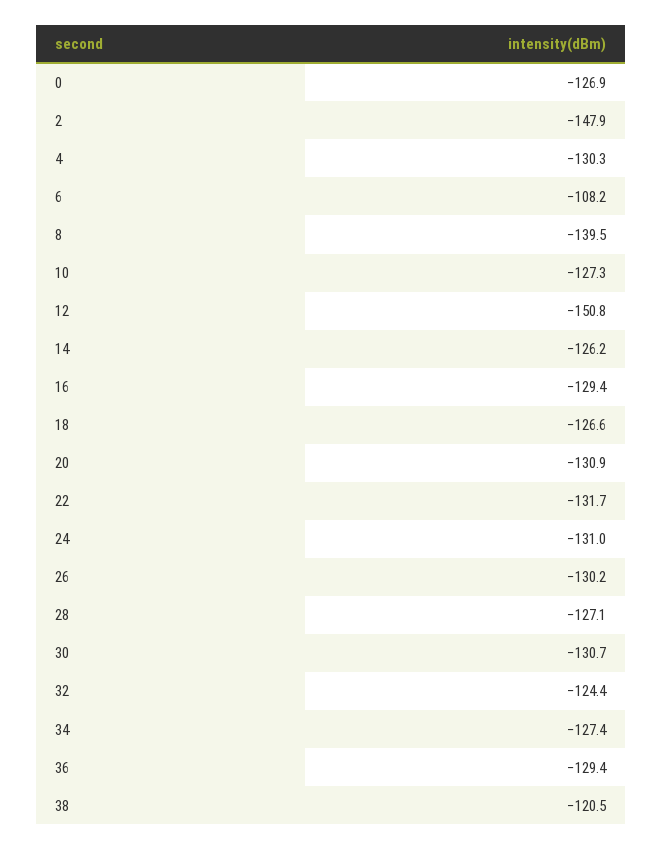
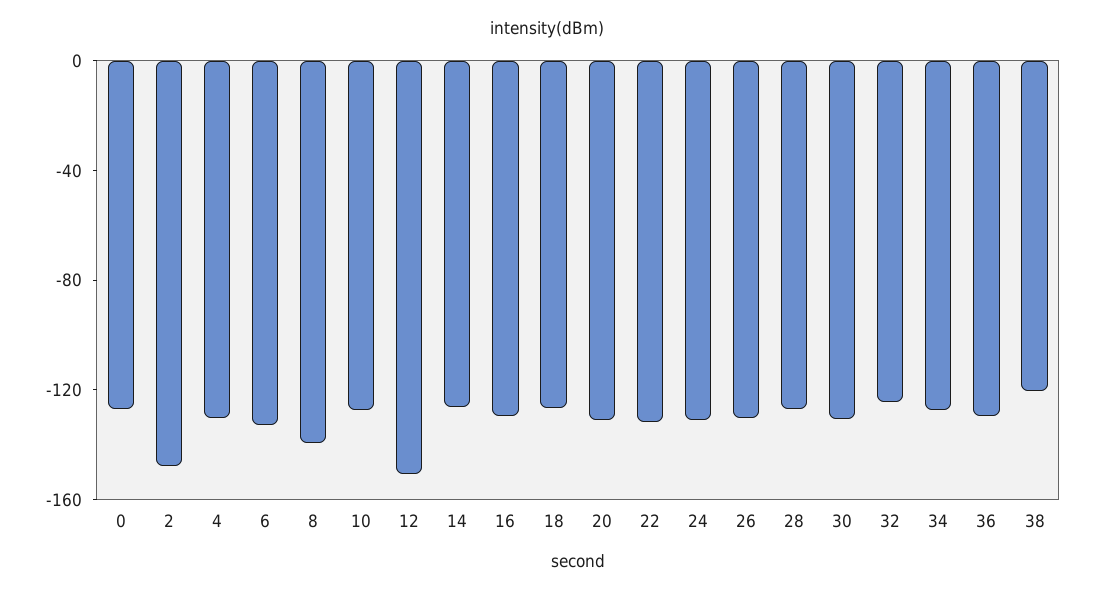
6: -108.2 -> -130

